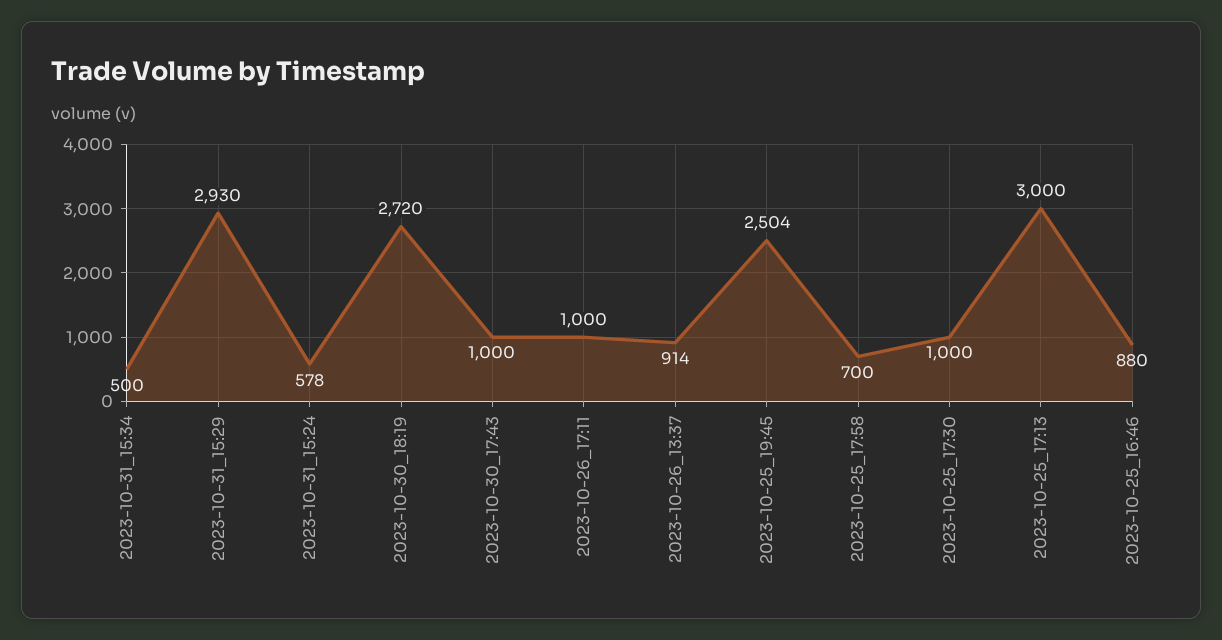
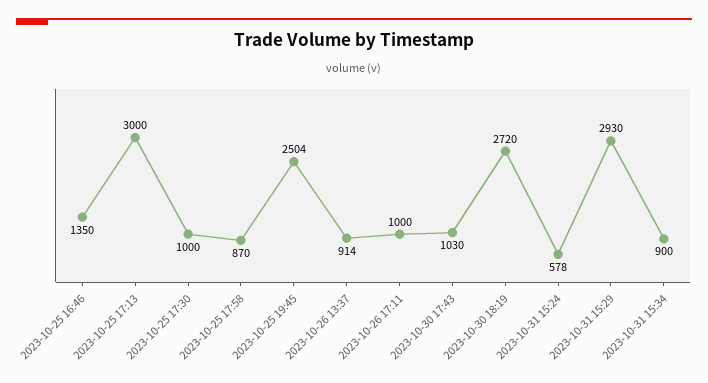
2023-10-31_15:34: 500 -> 900
2023-10-30_17:43: 1000 -> 1030
2023-10-25_17:58: 700 -> 870
2023-10-25_16:46: 880 -> 1350

